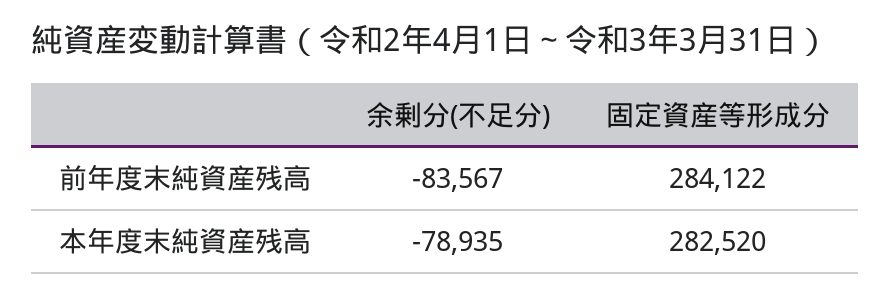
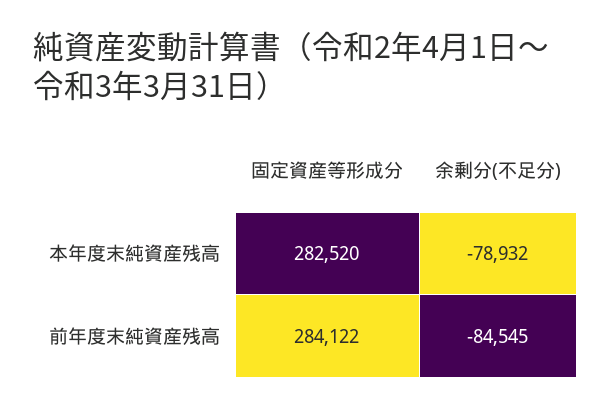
余剰分(不足分), 前年度末純資産残高: -83567 -> -84545
余剰分(不足分), 本年度末純資産残高: -78935 -> -78932

